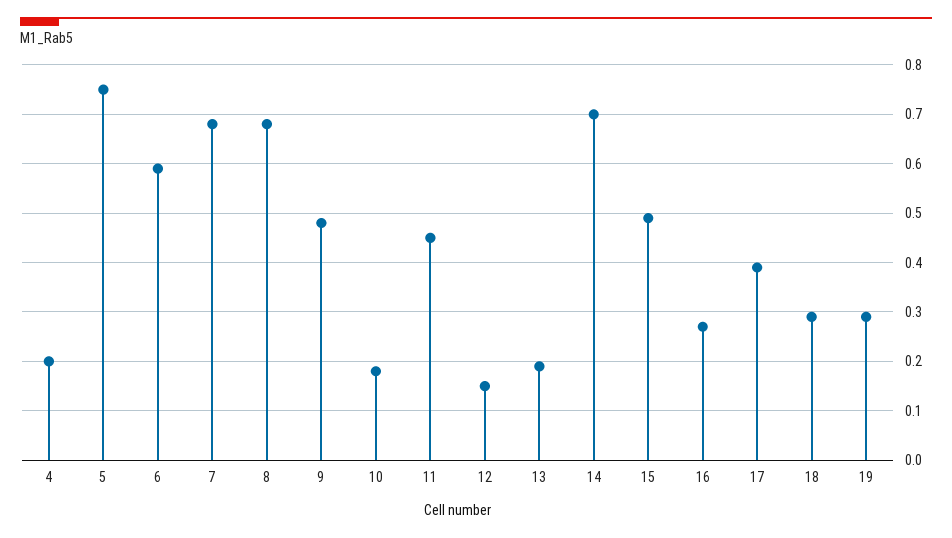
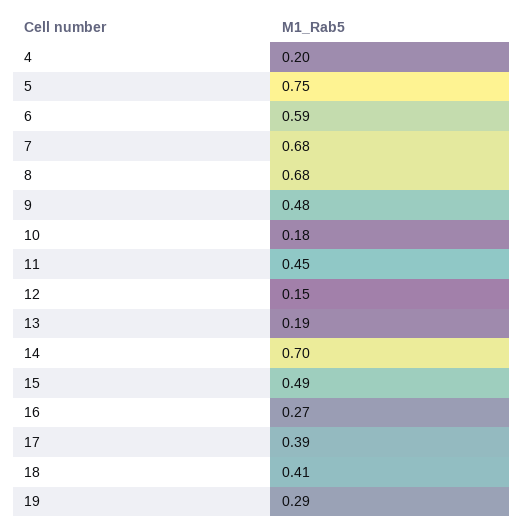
18: 0.3 -> 0.41

